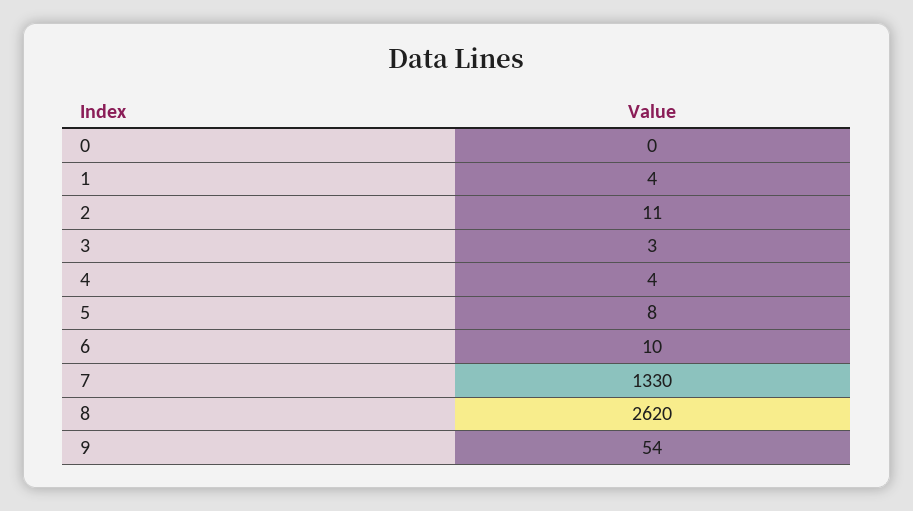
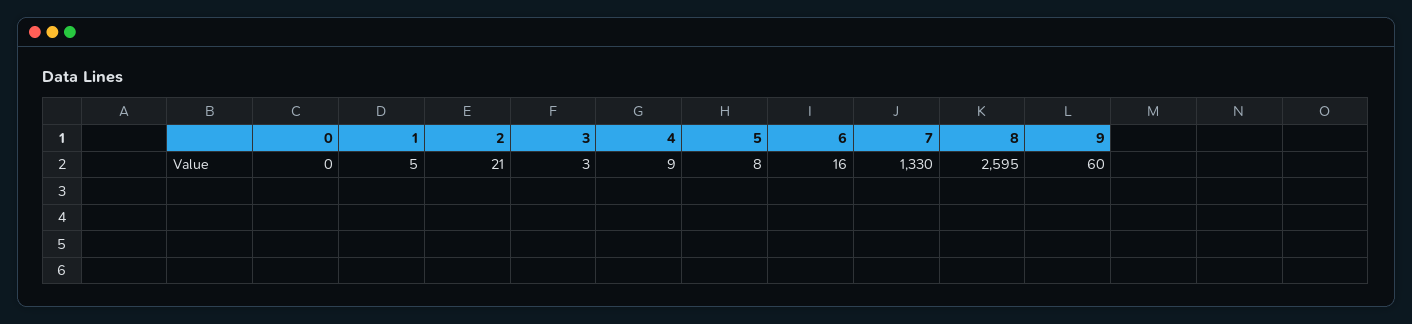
1: 4 -> 5
2: 11 -> 21
4: 4 -> 9
6: 10 -> 16
8: 2620 -> 2595
9: 54 -> 60

